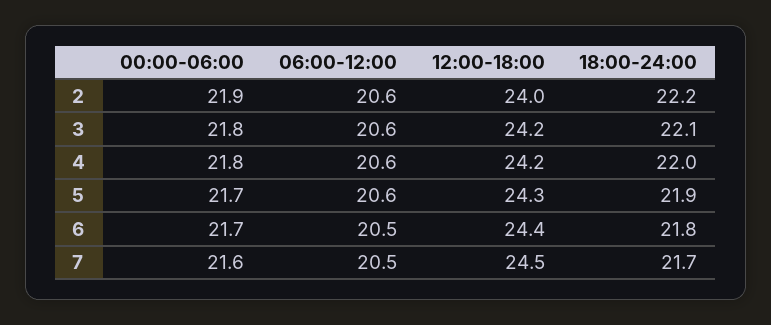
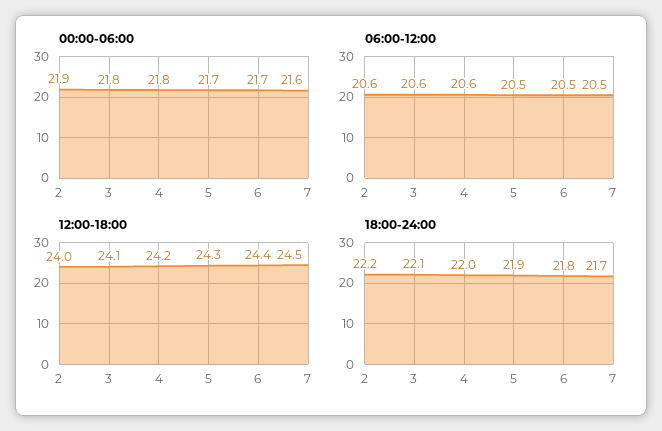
12:00-18:00, 3: 24.2 -> 24.1
06:00-12:00, 5: 20.6 -> 20.5

